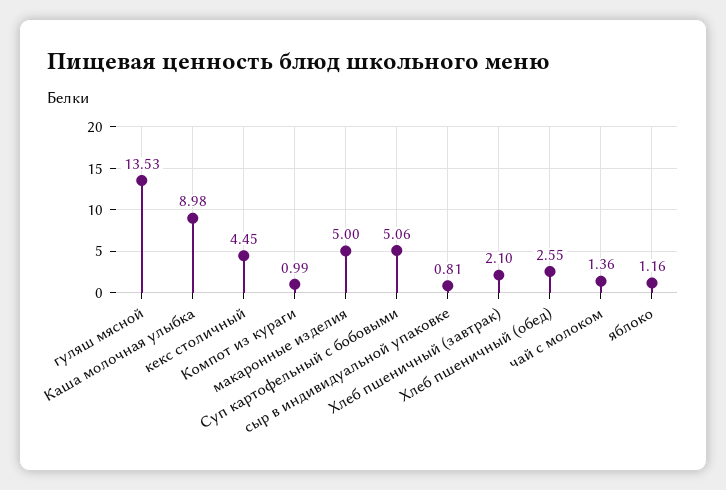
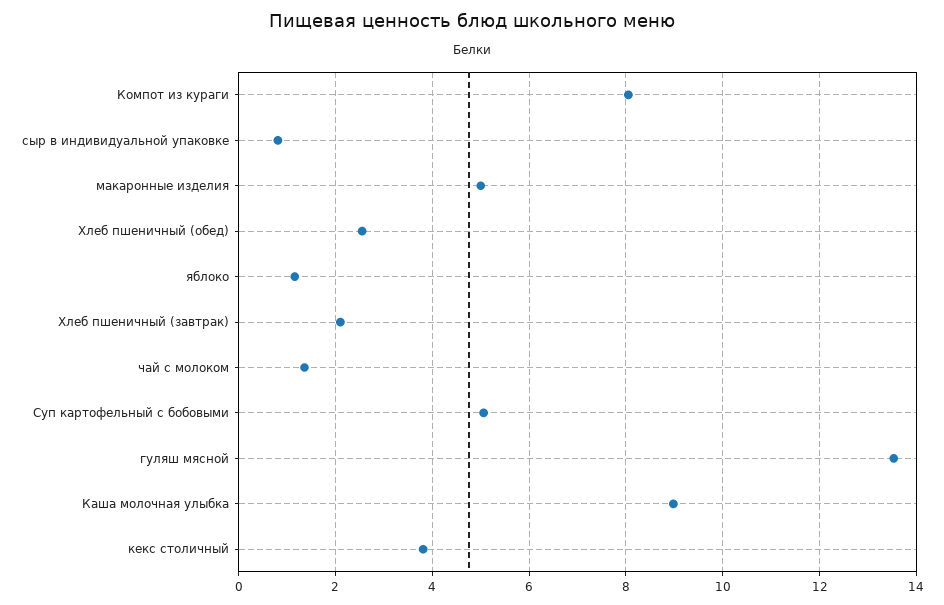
кекс столичный: 4.45 -> 3.8
Компот из кураги: 0.99 -> 8

